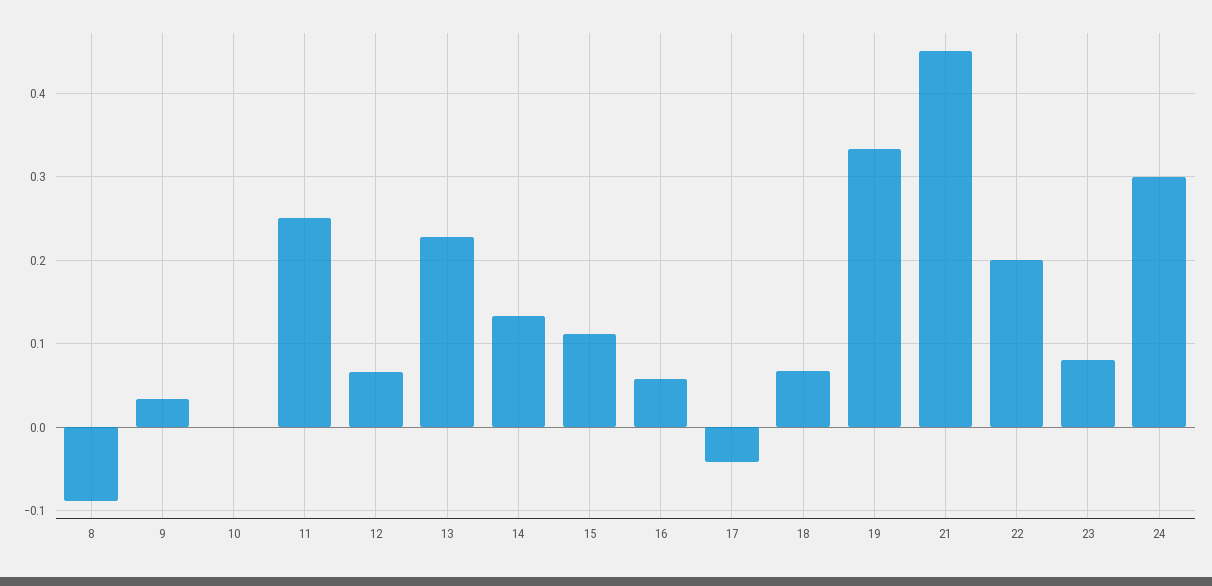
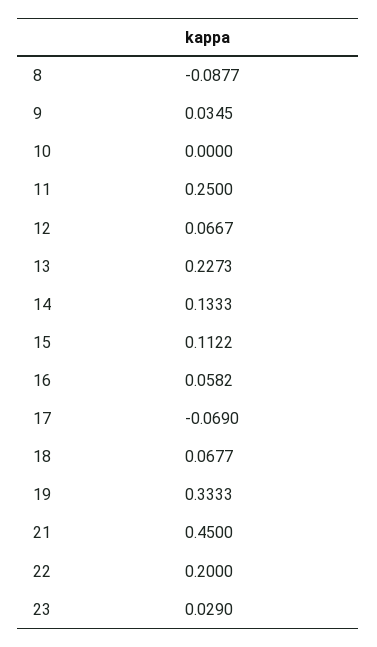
17: -0.04 -> -0.069
23: 0.08 -> 0.029
24: 0.3 -> none

